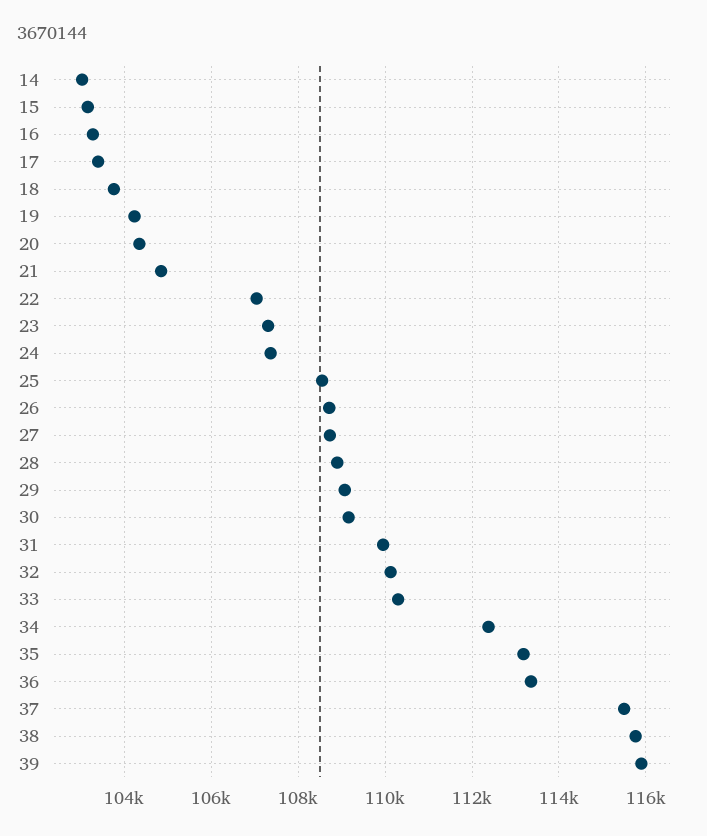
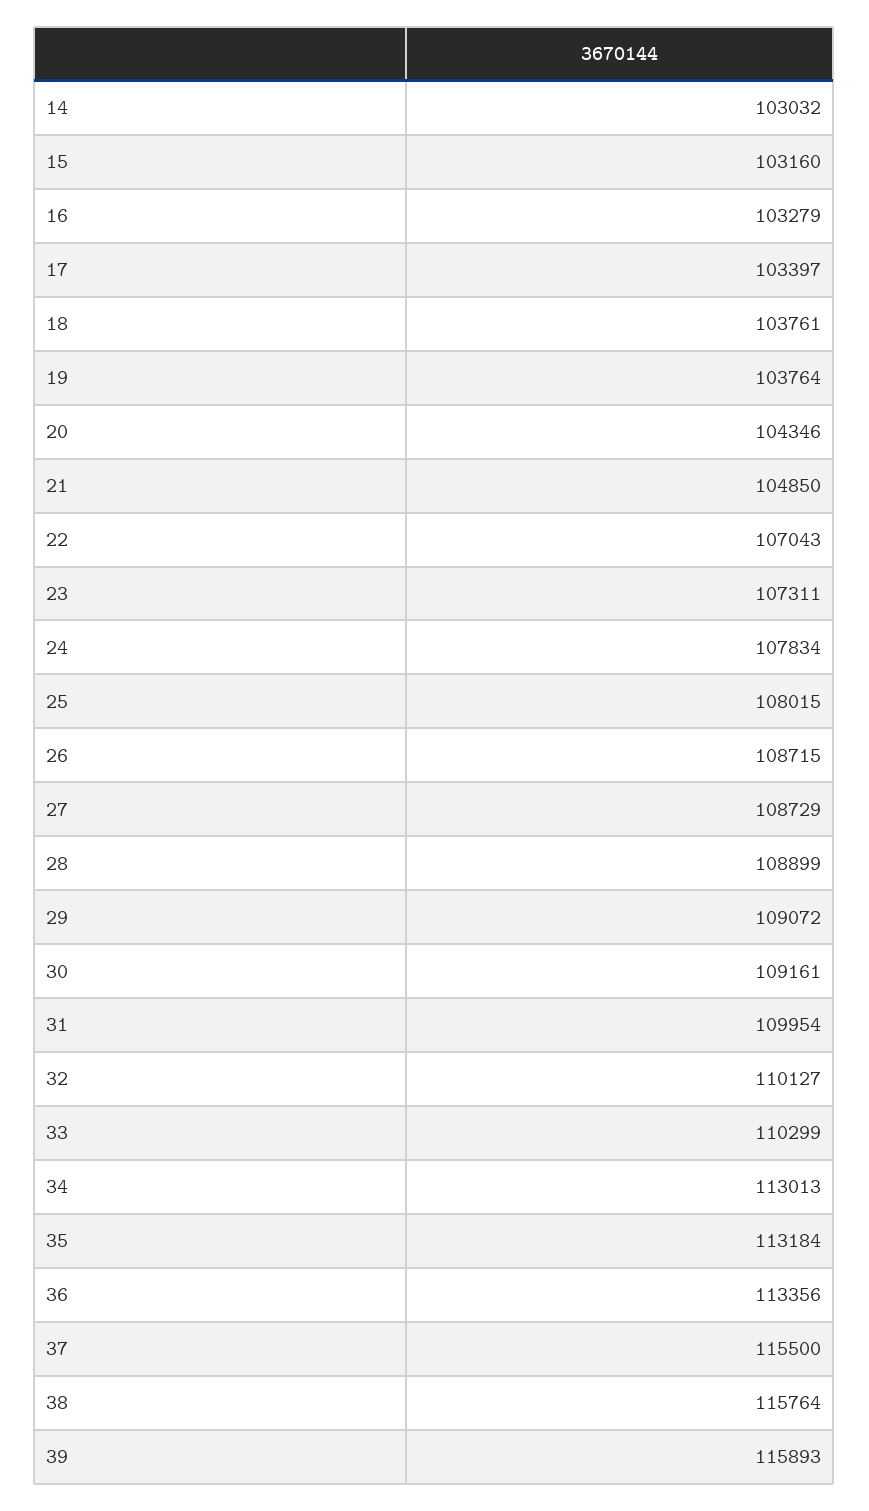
19: 104200 -> 103764
24: 107400 -> 107834
25: 108600 -> 108015
34: 112400 -> 113013

